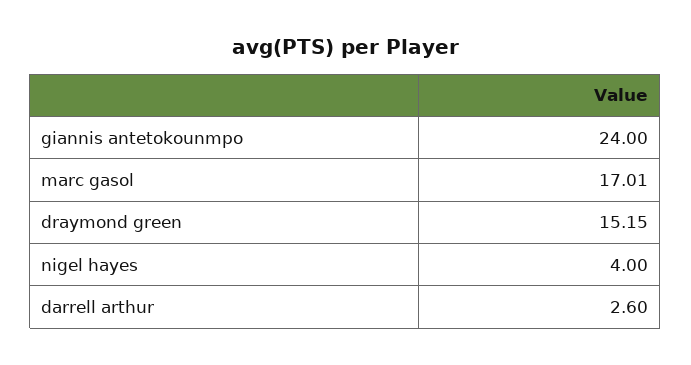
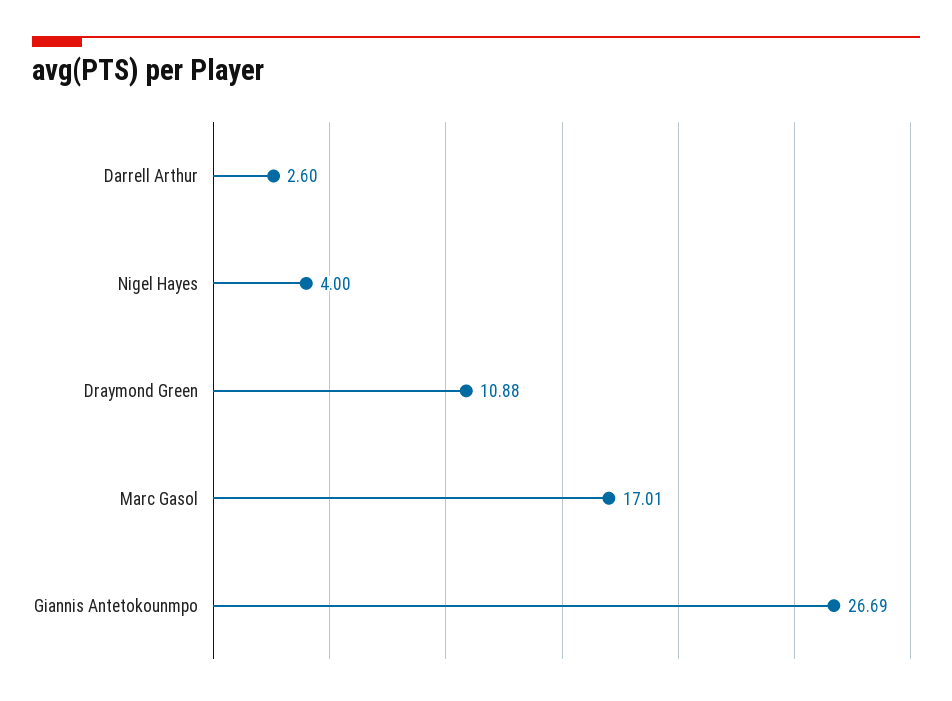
giannis antetokounmpo: 24 -> 26.69
draymond green: 15.15 -> 10.88

